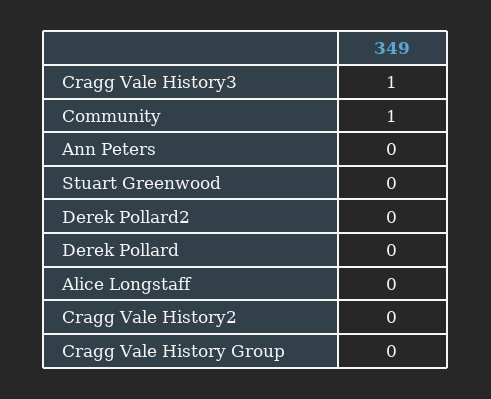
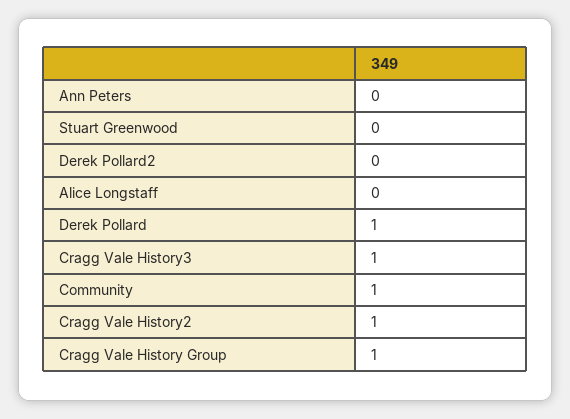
Derek Pollard: 0 -> 1
Cragg Vale History2: 0 -> 1
Cragg Vale History Group: 0 -> 1

